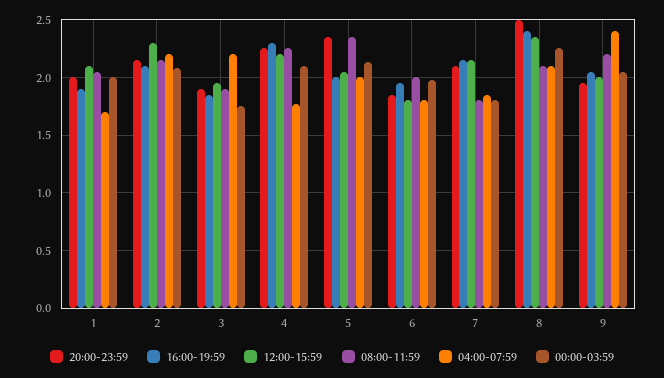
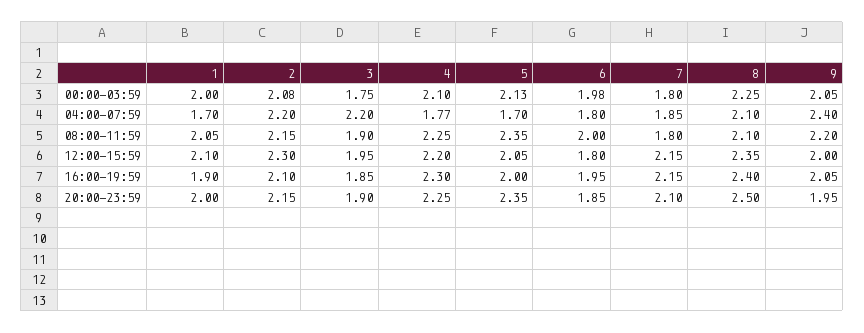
04:00-07:59, 5: 2 -> 1.7

